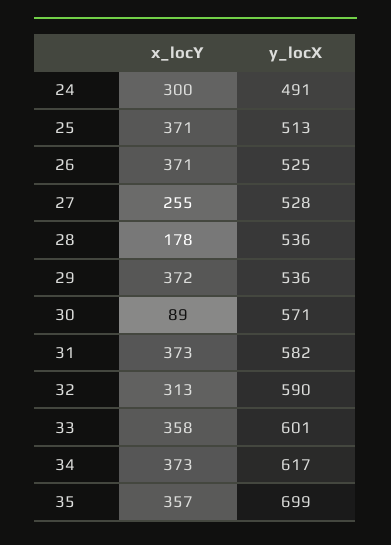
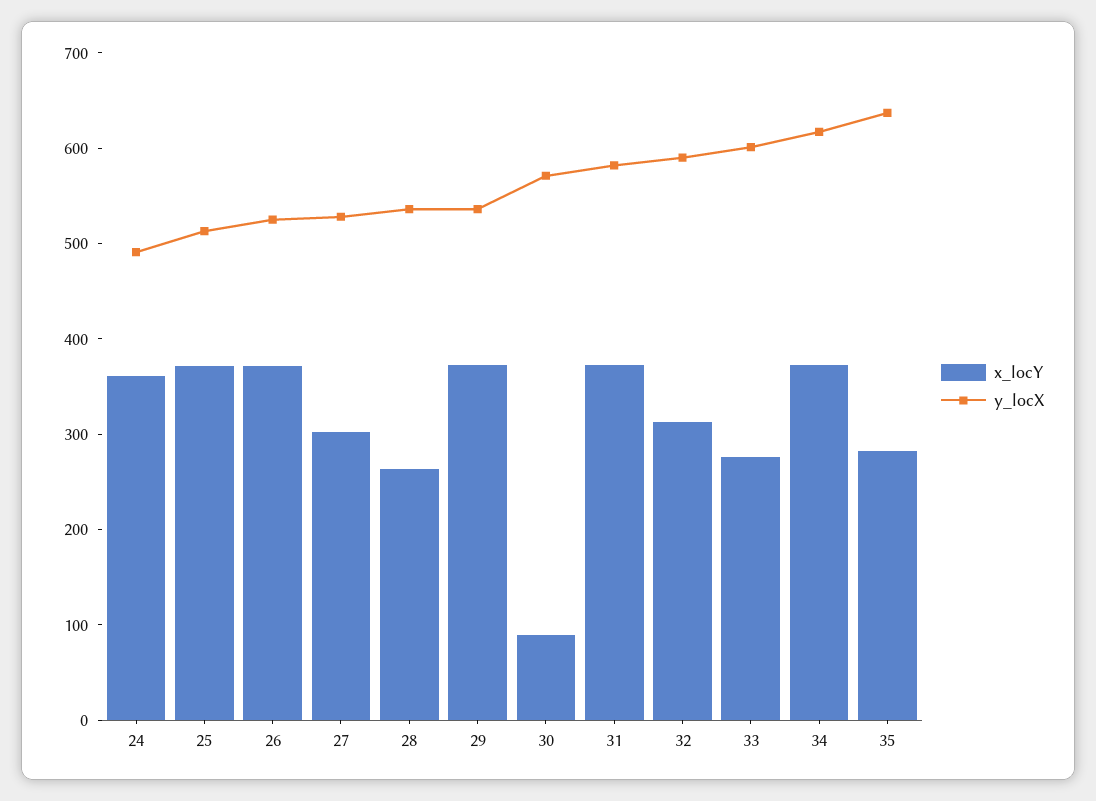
x_locY, 24: 300 -> 360
x_locY, 27: 255 -> 300
x_locY, 28: 178 -> 260
x_locY, 33: 358 -> 280
x_locY, 35: 357 -> 280
y_locX, 35: 699 -> 640

